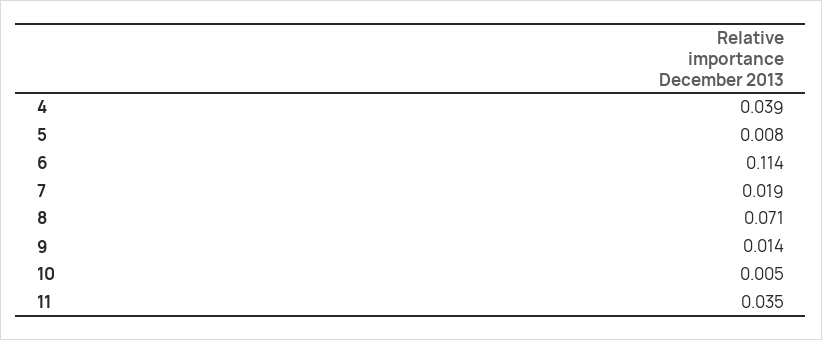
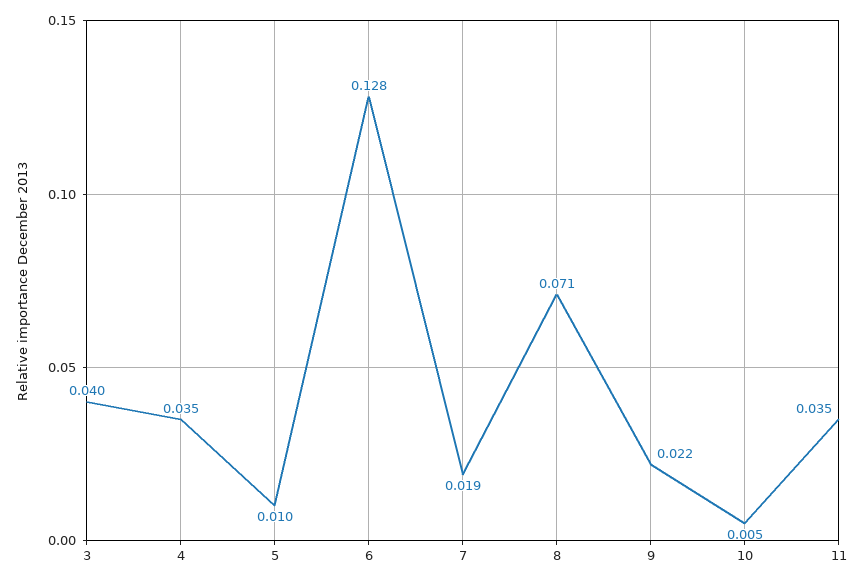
4: 0.039 -> 0.035
5: 0.008 -> 0.01
6: 0.114 -> 0.128
9: 0.014 -> 0.022
3: none -> 0.04

